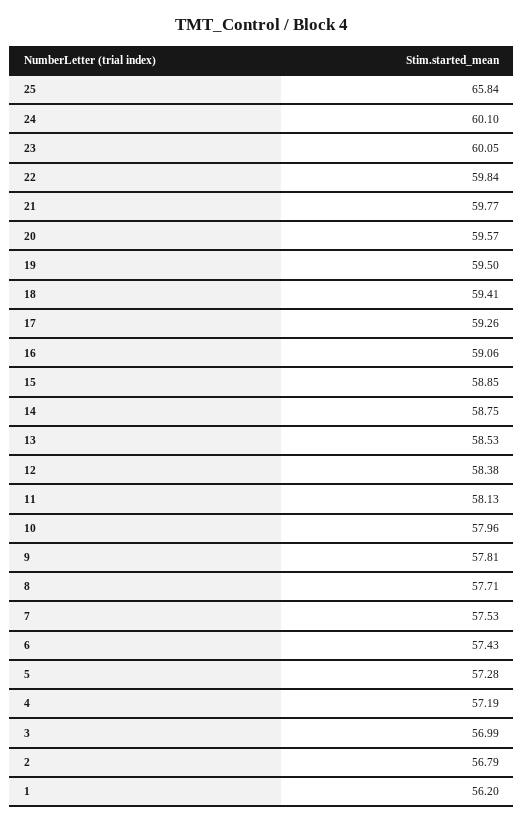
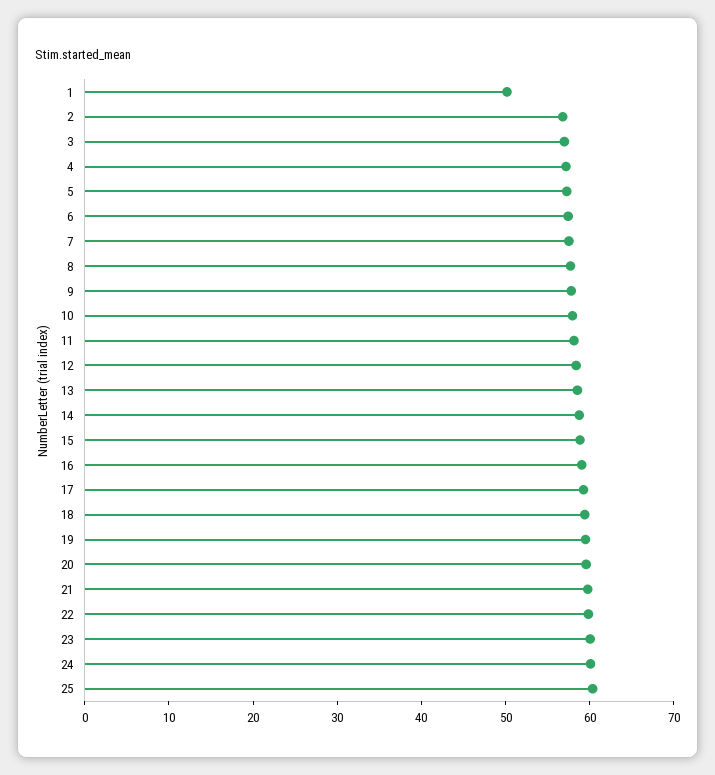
25: 65.84 -> 60
1: 56.2 -> 50

